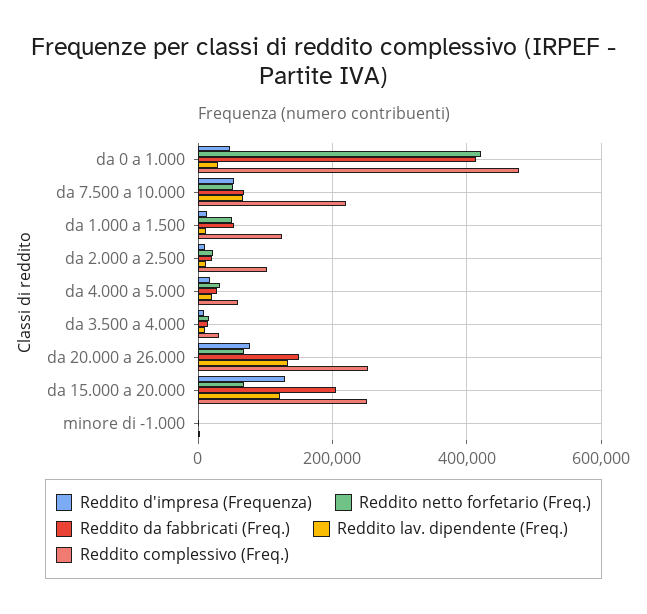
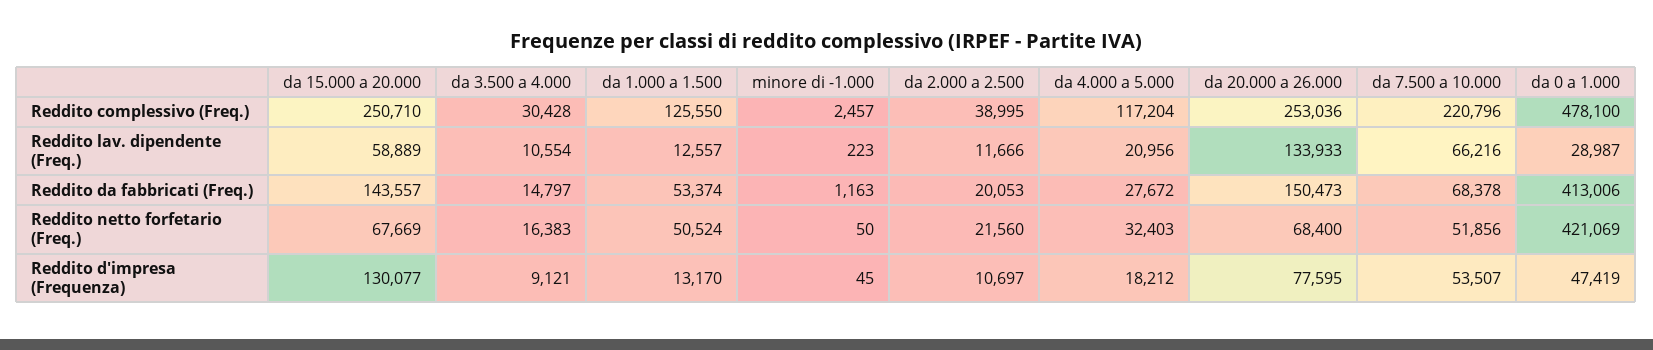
Reddito complessivo (Freq.), da 2.000 a 2.500: 100000 -> 38995
Reddito complessivo (Freq.), da 4.000 a 5.000: 60000 -> 117204
Reddito da fabbricati (Freq.), da 15.000 a 20.000: 200000 -> 143557
Reddito lav. dipendente (Freq.), da 15.000 a 20.000: 120000 -> 58889

